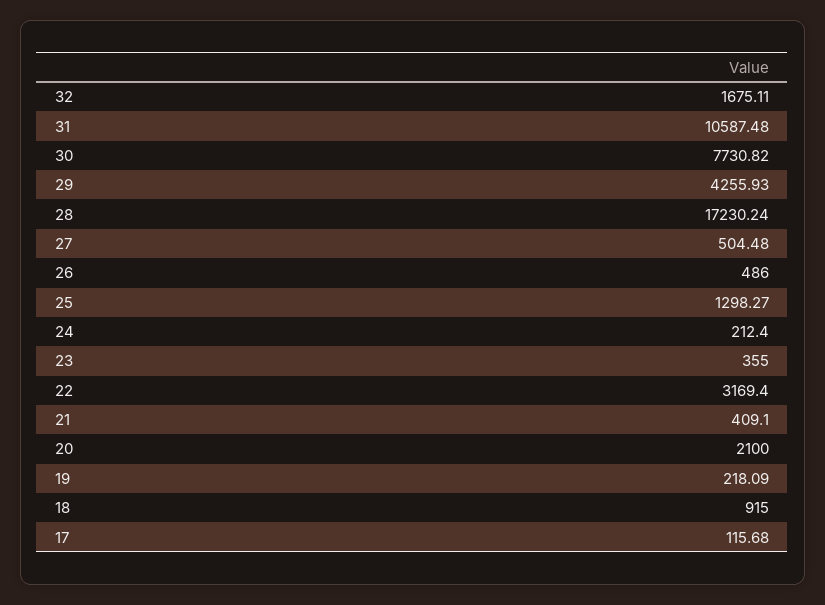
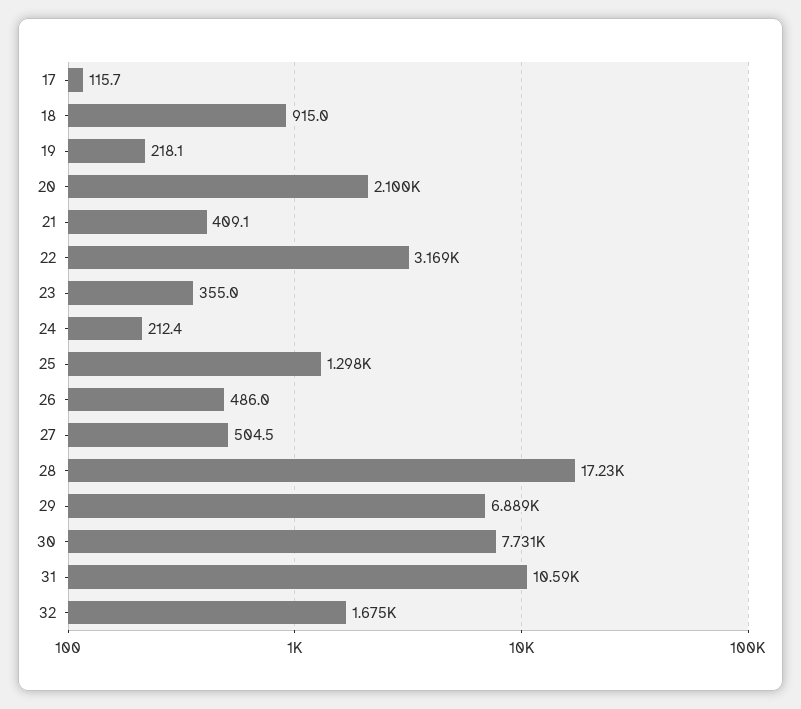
29: 4255.93 -> 6889

